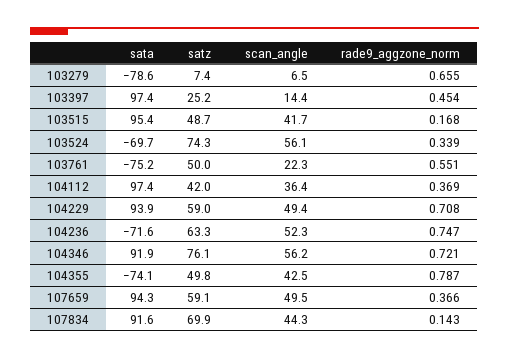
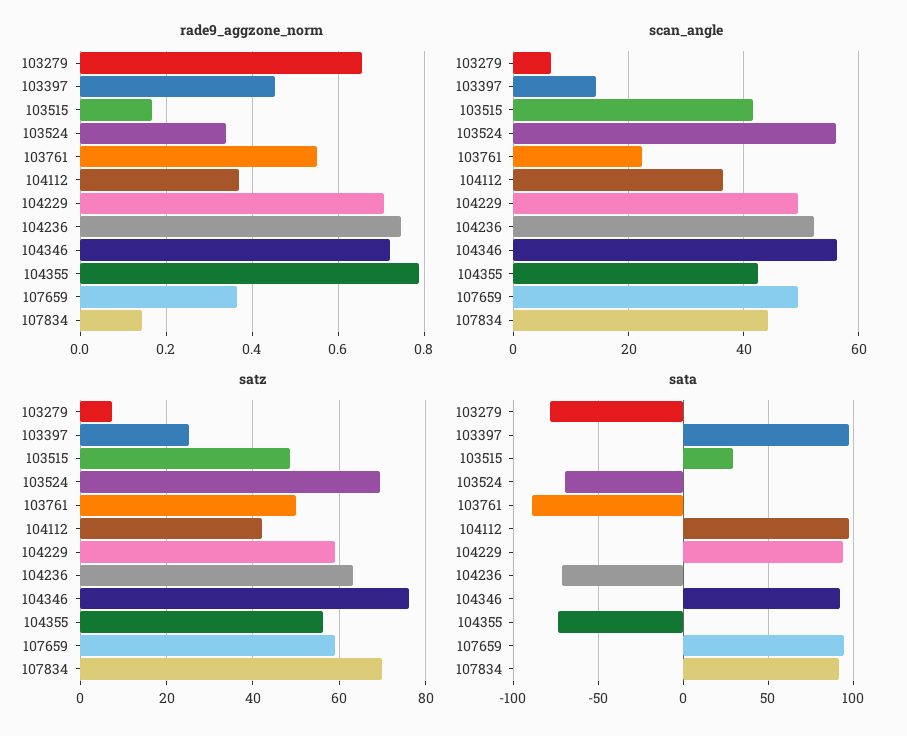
sata, 103515: 95.4 -> 30
satz, 103524: 74.3 -> 70
sata, 103761: -75.2 -> -90
satz, 104355: 49.8 -> 56

